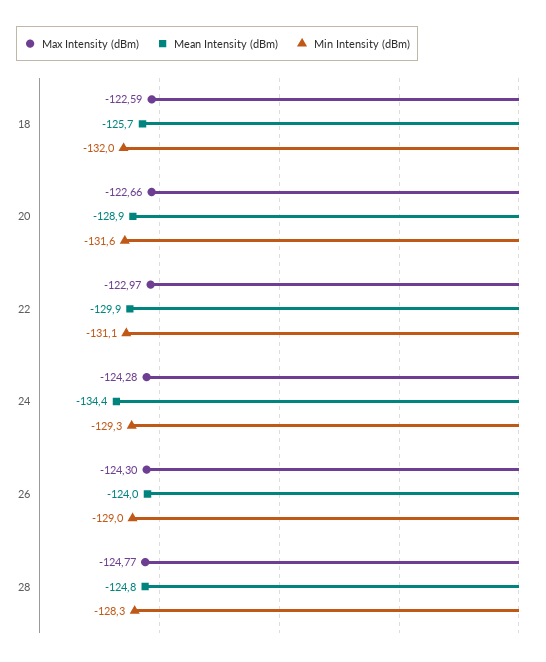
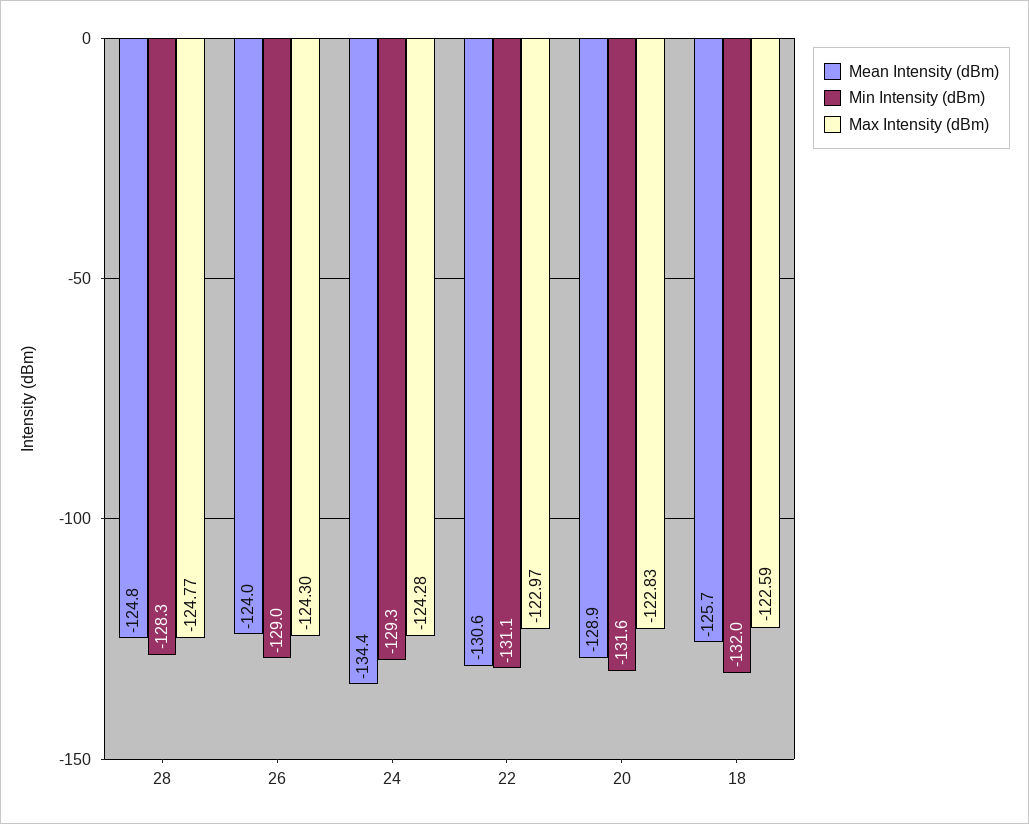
Max Intensity (dBm), 20: -122.66 -> -122.83
Mean Intensity (dBm), 22: -129.9 -> -130.6

